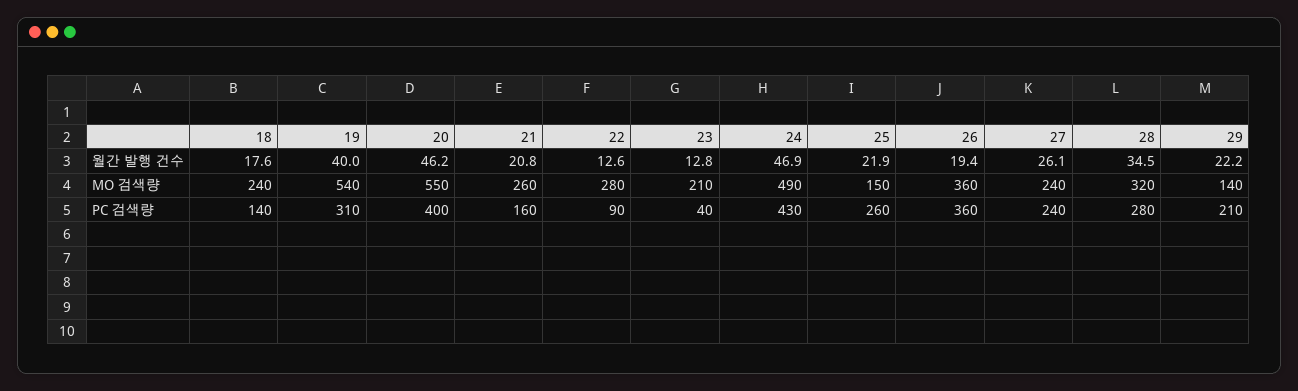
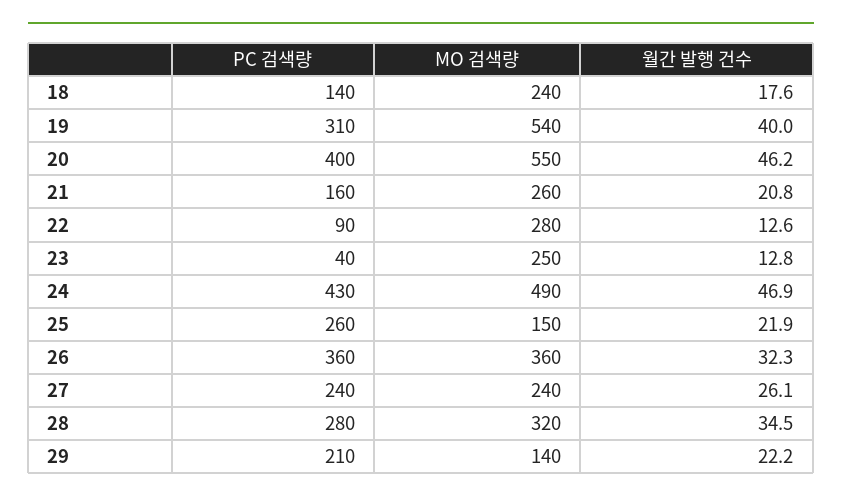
26, 월간 발행 건수: 19.4 -> 32.3
23, MO 검색량: 210 -> 250

